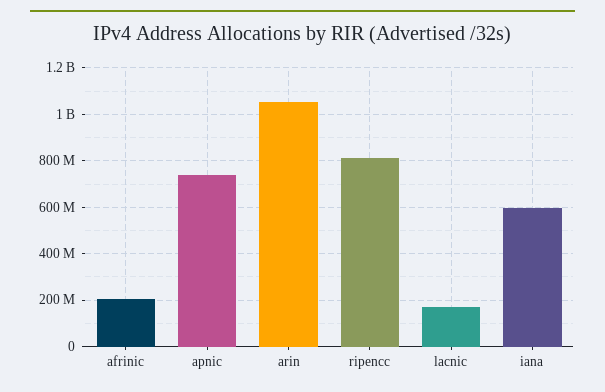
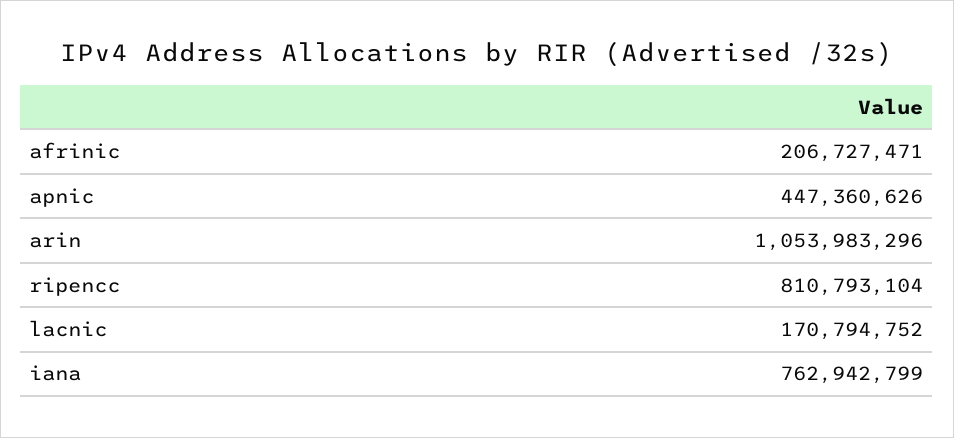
apnic: 750000000 -> 447360626
iana: 600000000 -> 762942799

